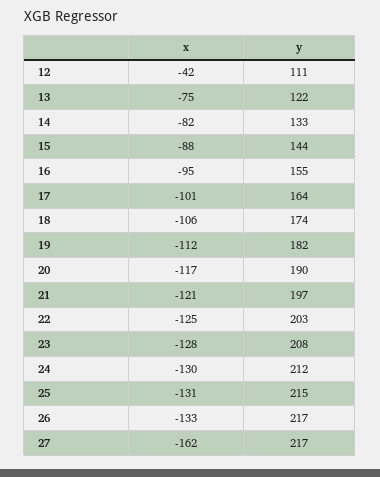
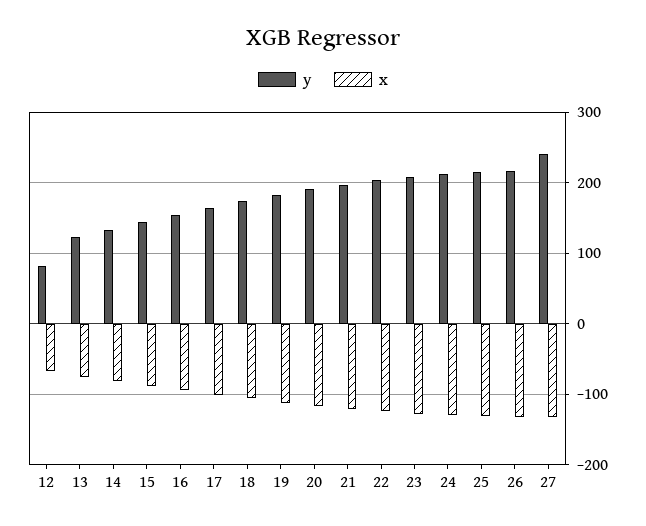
x, 12: -42 -> -70
y, 12: 111 -> 80
x, 27: -162 -> -130
y, 27: 217 -> 240

